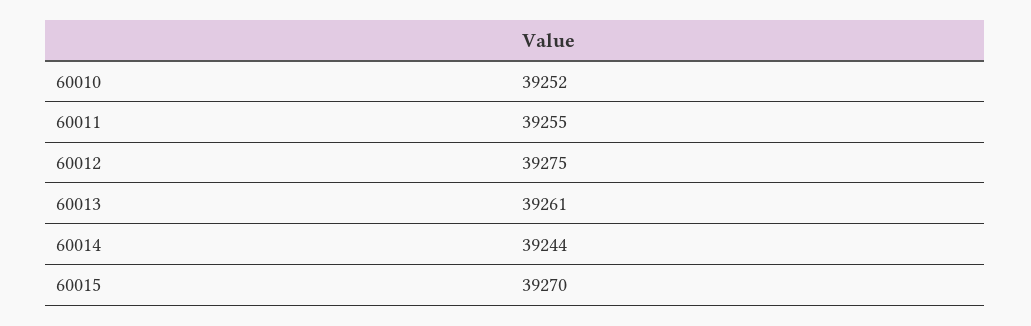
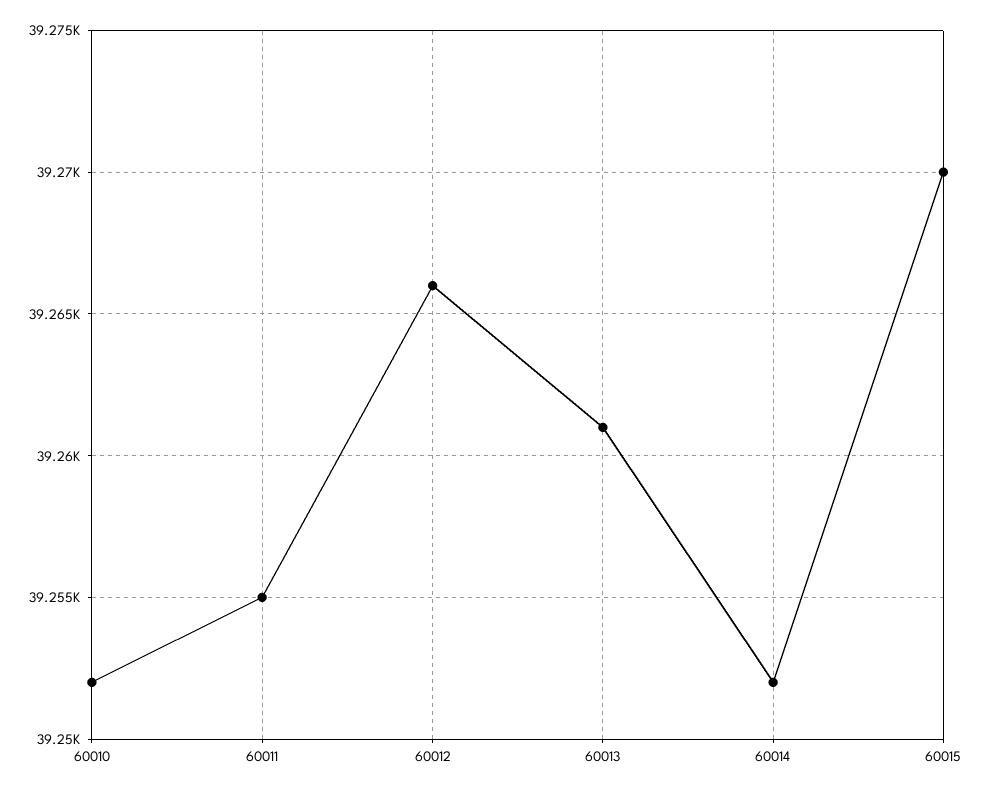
60012: 39275 -> 39266
60014: 39244 -> 39252

